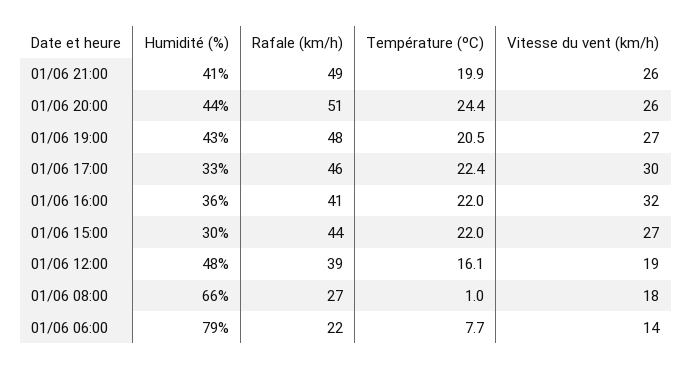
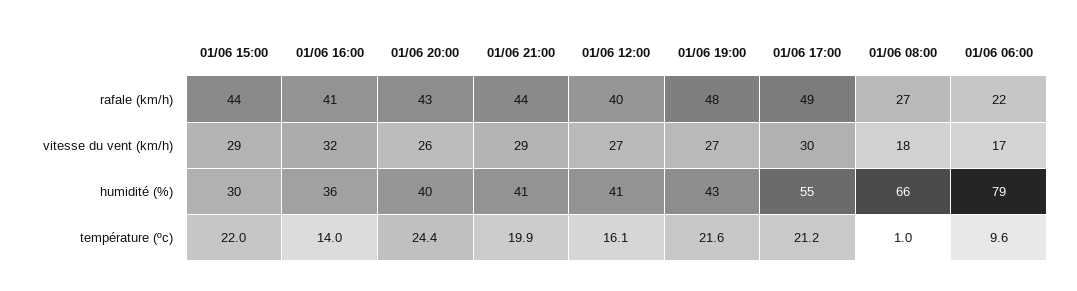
Rafale (km/h), 01/06 21:00: 49 -> 44
Vitesse du vent (km/h), 01/06 21:00: 26 -> 29
Humidité (%), 01/06 20:00: 44 -> 40
Rafale (km/h), 01/06 20:00: 51 -> 43
Température (ºC), 01/06 19:00: 20.5 -> 21.6
Humidité (%), 01/06 17:00: 33 -> 55
Rafale (km/h), 01/06 17:00: 46 -> 49
Température (ºC), 01/06 17:00: 22.4 -> 21.2
Température (ºC), 01/06 16:00: 22 -> 14
Vitesse du vent (km/h), 01/06 15:00: 27 -> 29
Humidité (%), 01/06 12:00: 48 -> 41
Rafale (km/h), 01/06 12:00: 39 -> 40
Vitesse du vent (km/h), 01/06 12:00: 19 -> 27
Température (ºC), 01/06 06:00: 7.7 -> 9.6
Vitesse du vent (km/h), 01/06 06:00: 14 -> 17

